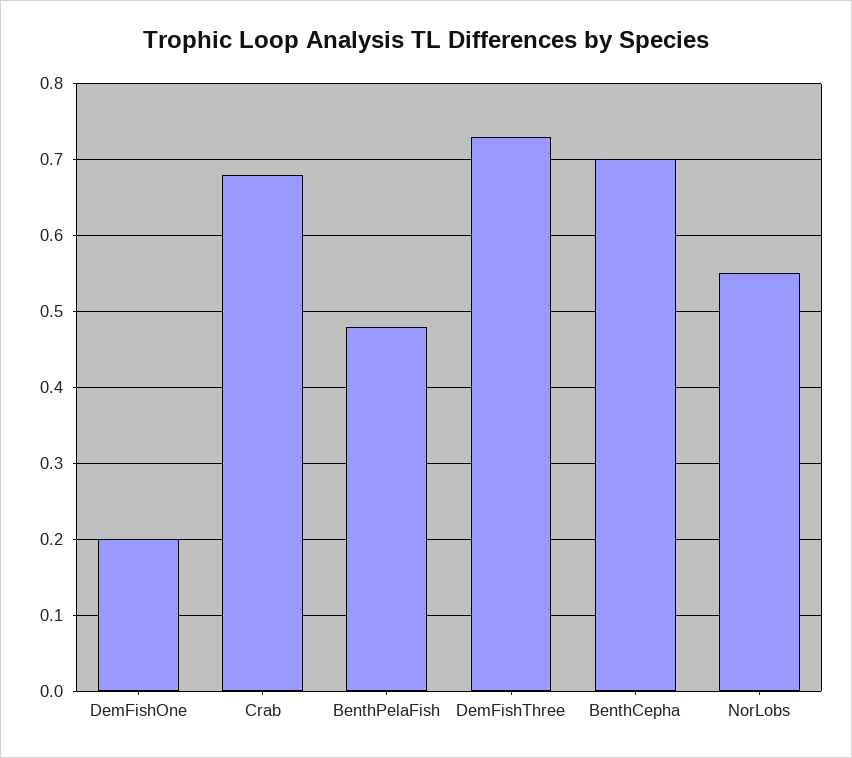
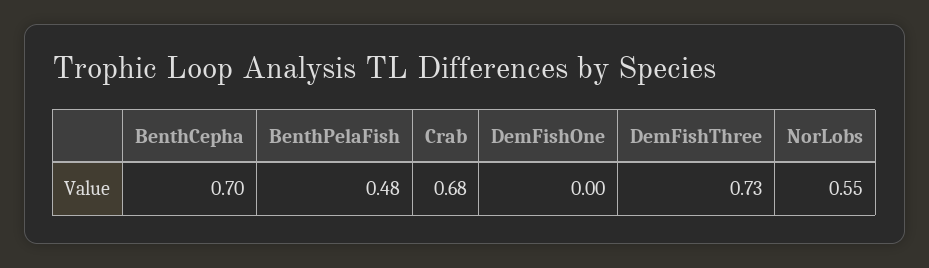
DemFishOne: 0.2 -> 0

